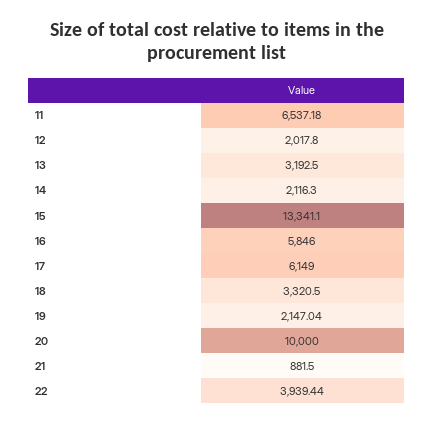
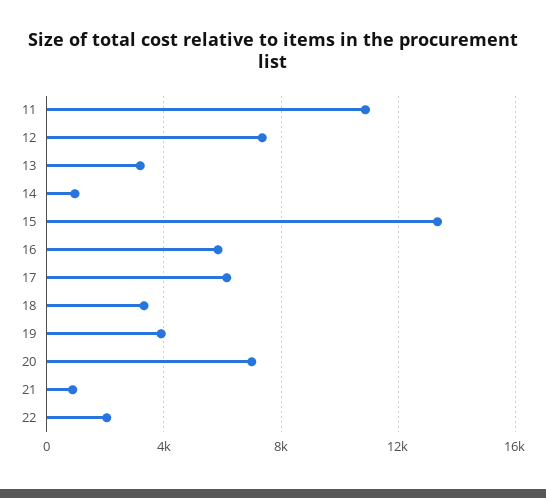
11: 6537.18 -> 11000
12: 2017.8 -> 7500
14: 2116.3 -> 1000
19: 2147.04 -> 4000
20: 10000 -> 7000
22: 3939.44 -> 2000

